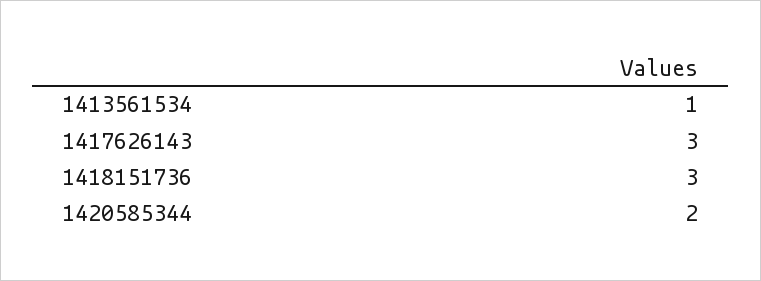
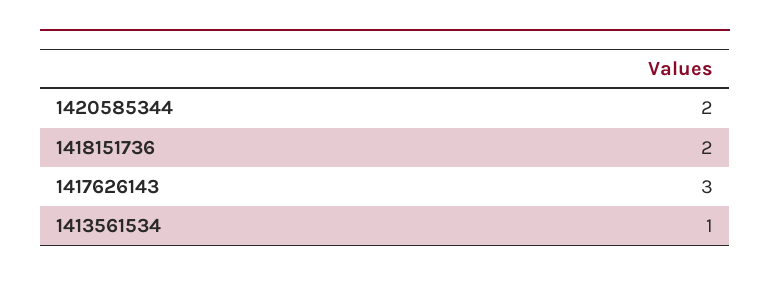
1418151736: 3 -> 2

